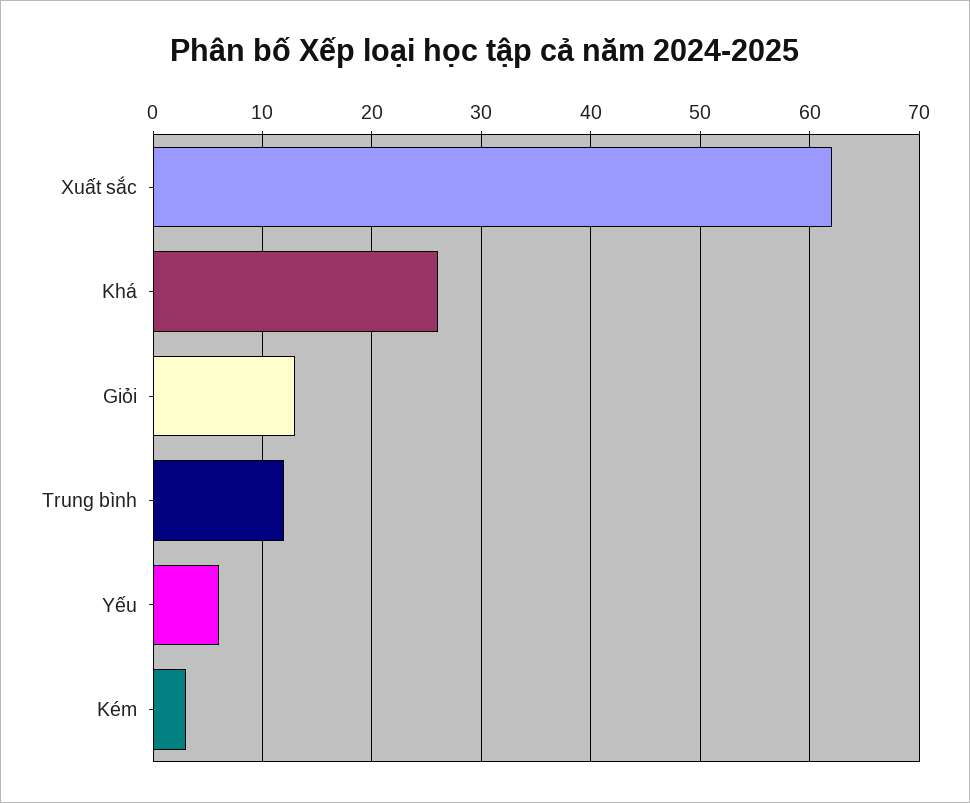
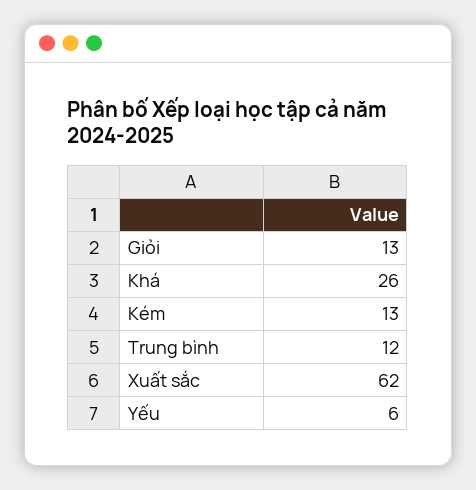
Kém: 3 -> 13

